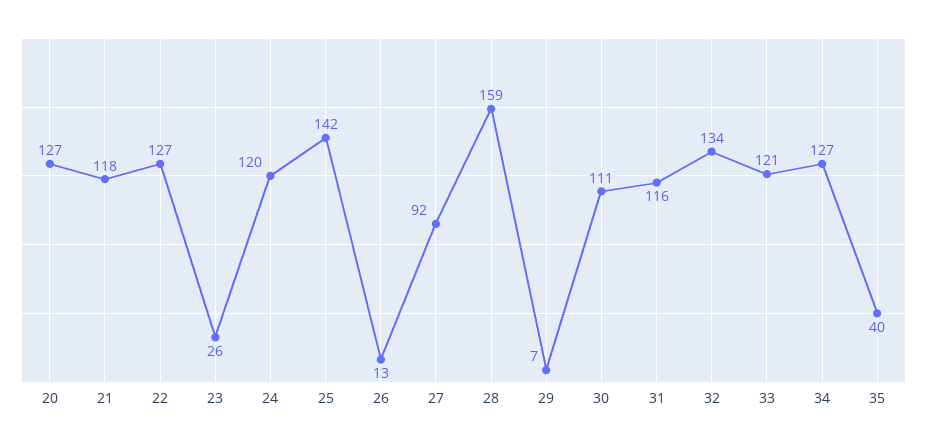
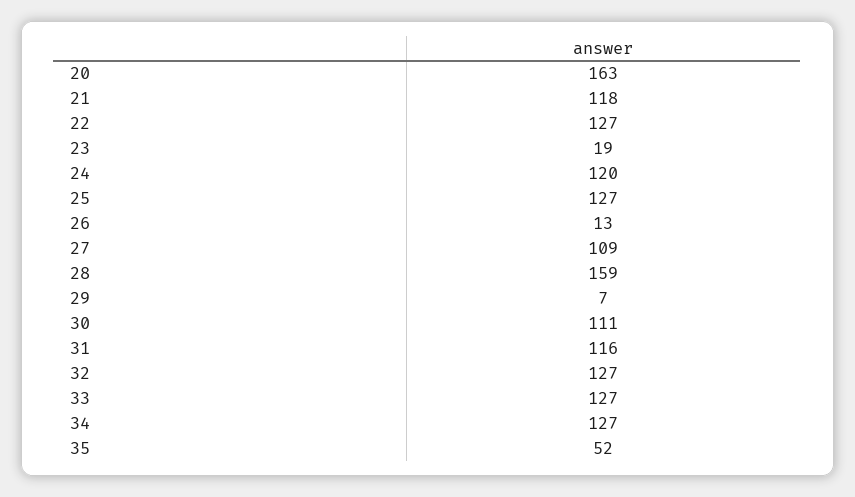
20: 127 -> 163
23: 26 -> 19
25: 142 -> 127
27: 92 -> 109
32: 134 -> 127
33: 121 -> 127
35: 40 -> 52

